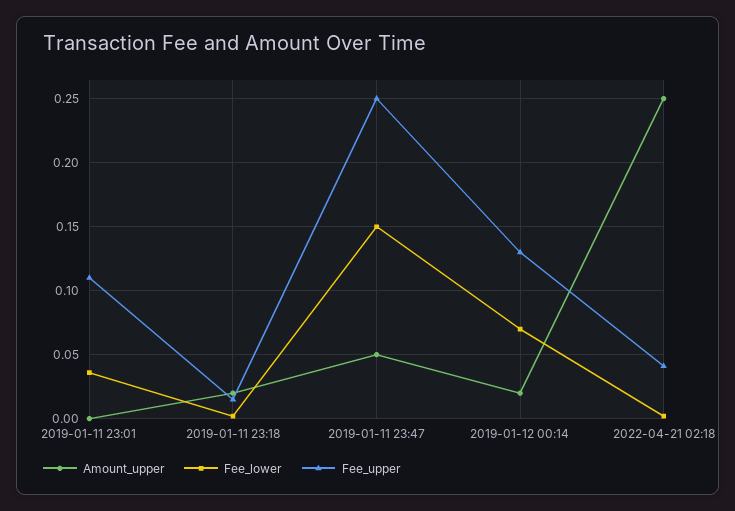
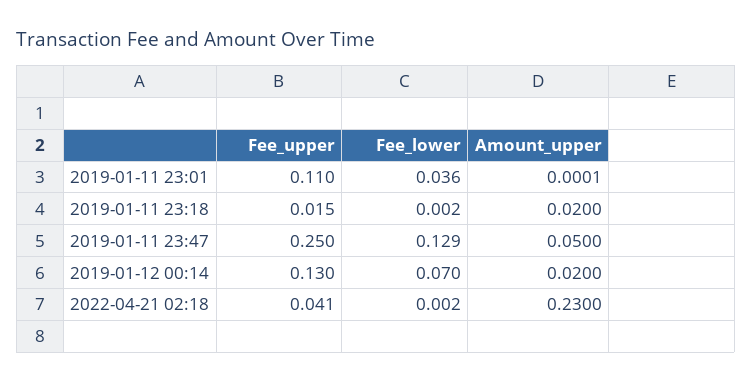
Fee_lower, 2019-01-11 23:47: 0.15 -> 0.129
Amount_upper, 2022-04-21 02:18: 0.25 -> 0.23

